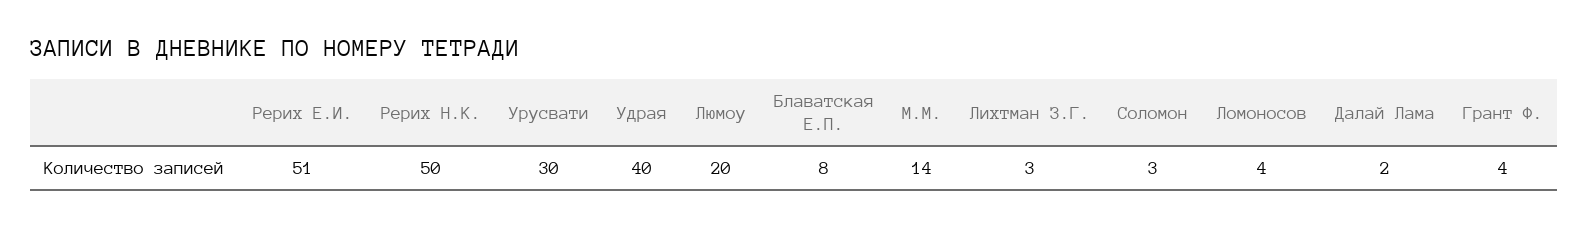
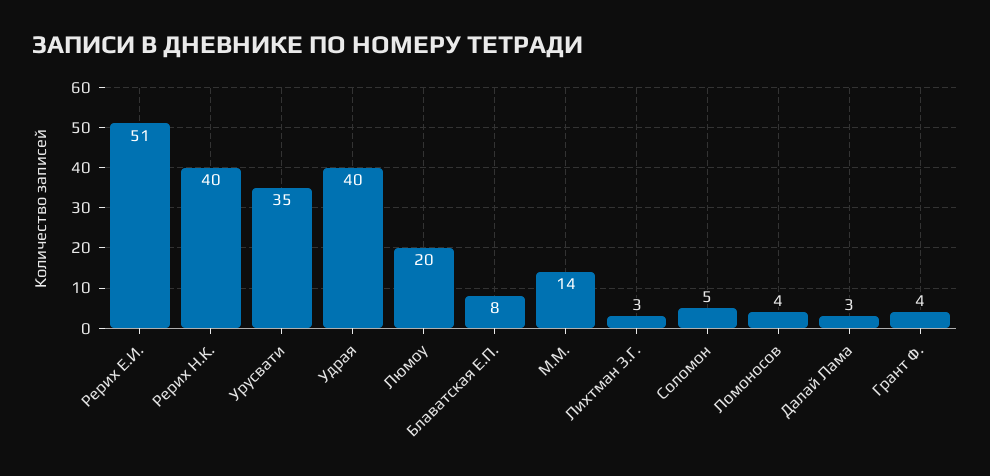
Рерих Н.К.: 50 -> 40
Урусвати: 30 -> 35
Соломон: 3 -> 5
Далай Лама: 2 -> 3

